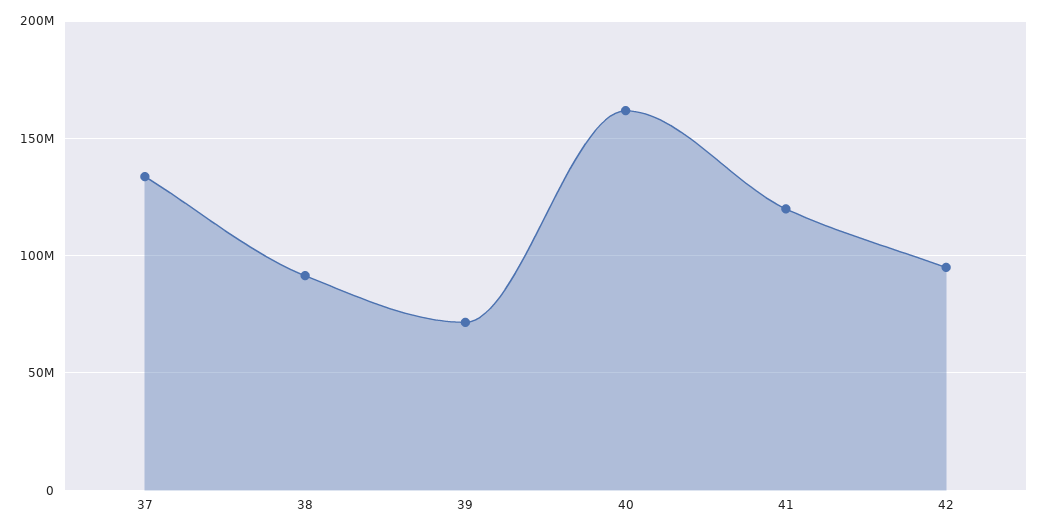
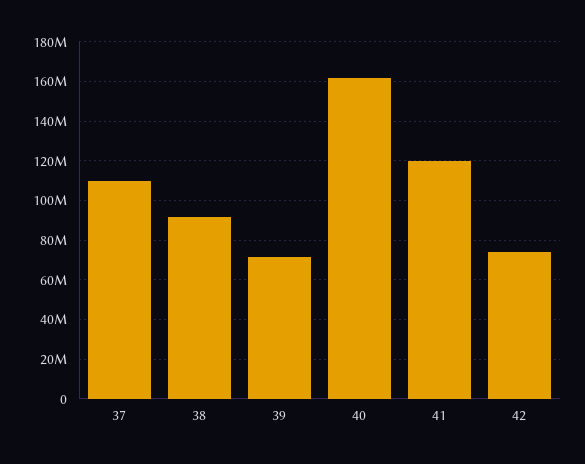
37: 135000000 -> 110000000
42: 95000000 -> 75000000

